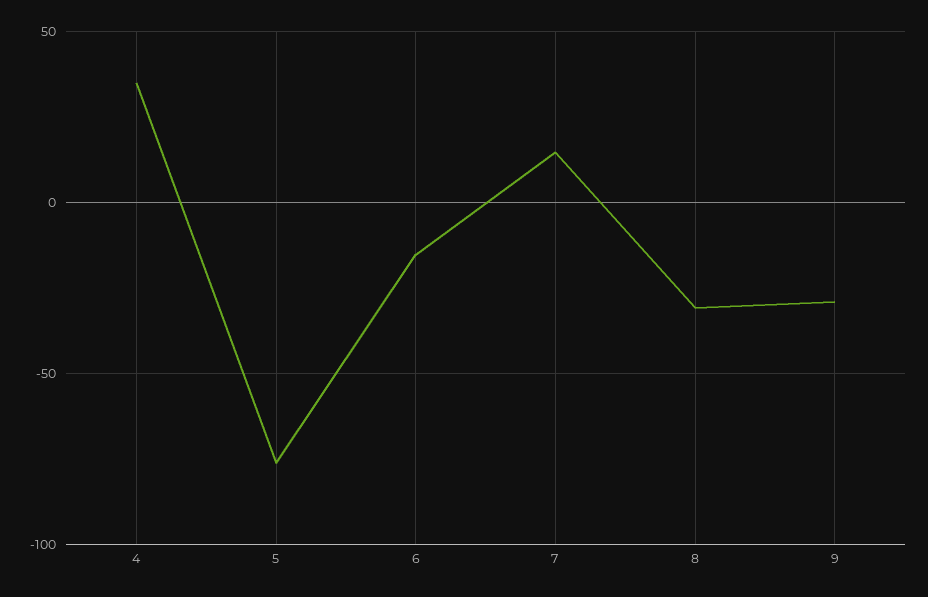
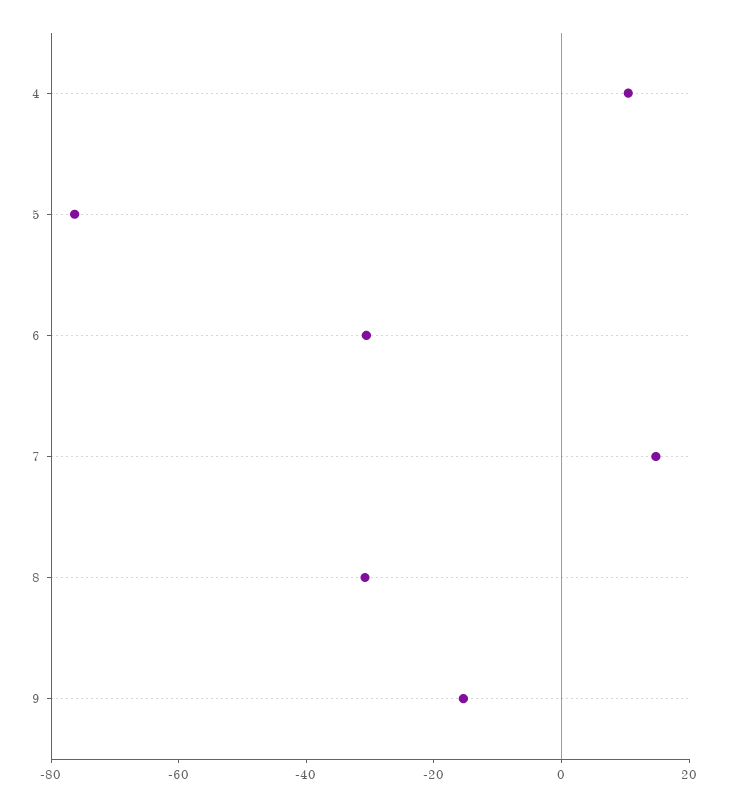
4: 35 -> 10
6: -15 -> -30
9: -30 -> -15

